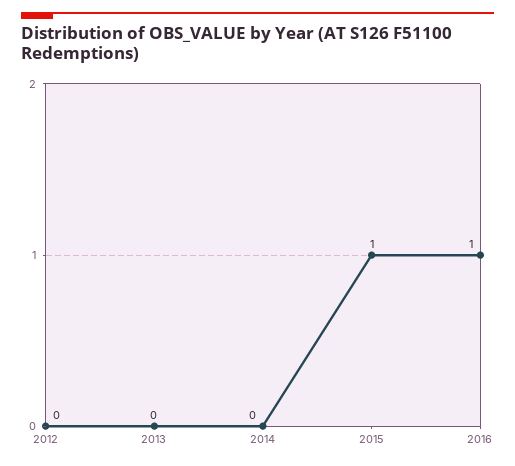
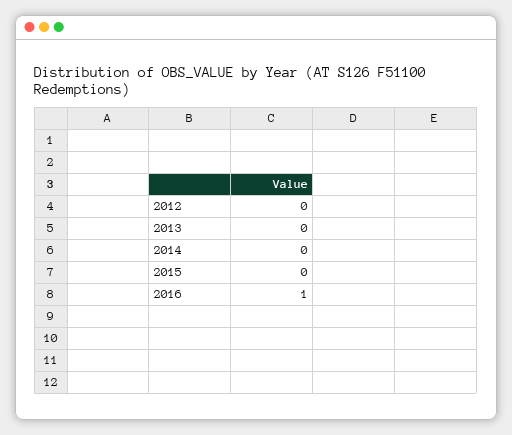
2015: 1 -> 0

